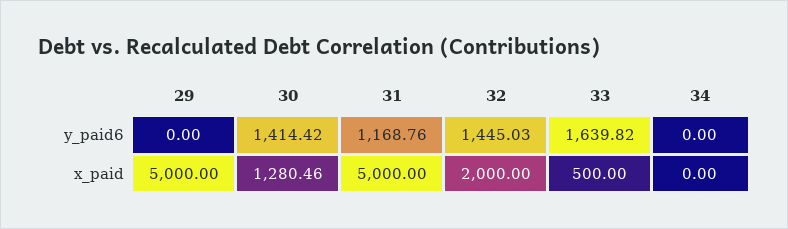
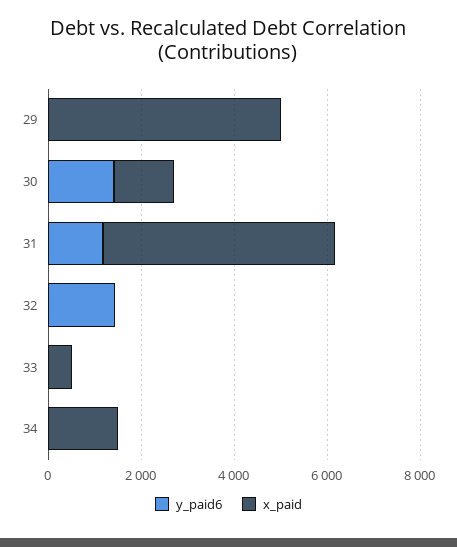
y_paid6, 33: 1639.82 -> 0
x_paid, 32: 2000 -> 0
x_paid, 34: 0 -> 1500

